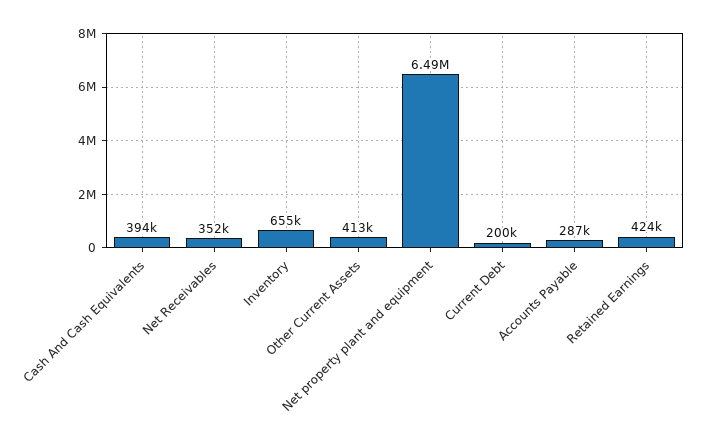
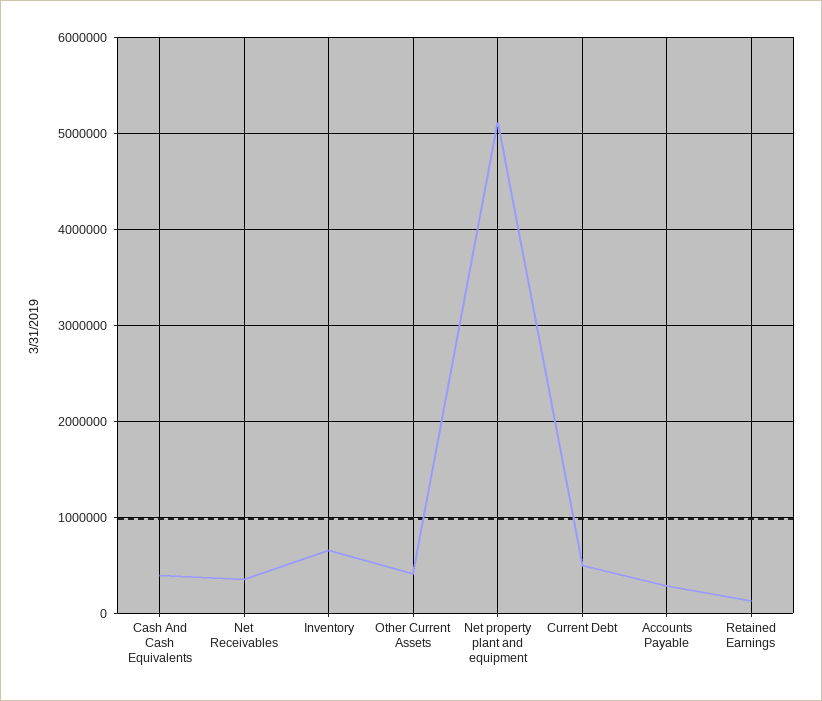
Net property plant and equipment: 6490000 -> 5100000
Current Debt: 200000 -> 500000
Retained Earnings: 424000 -> 100000

